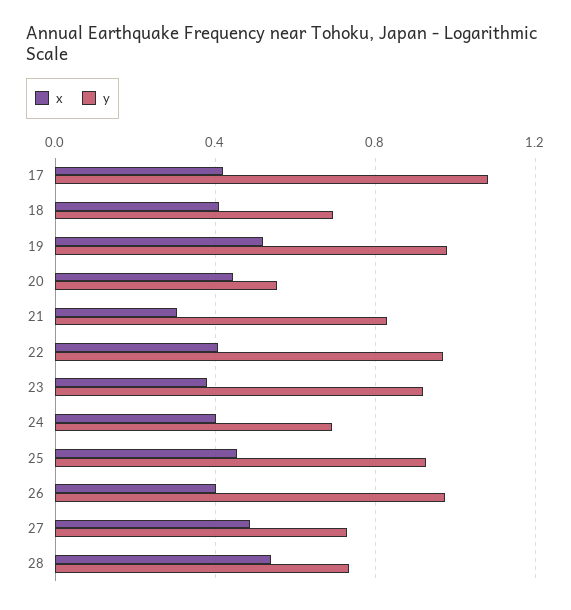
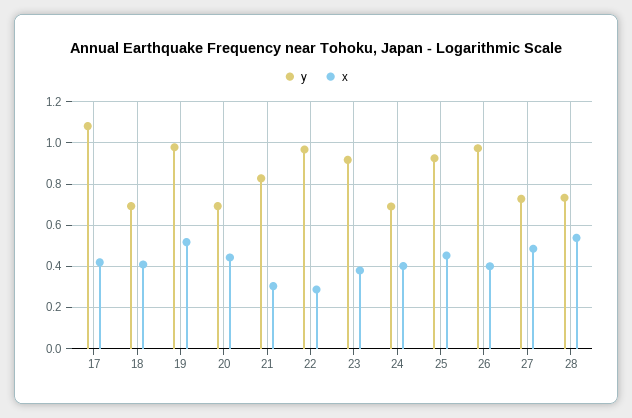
y, 20: 0.55 -> 0.7
x, 22: 0.4 -> 0.3

